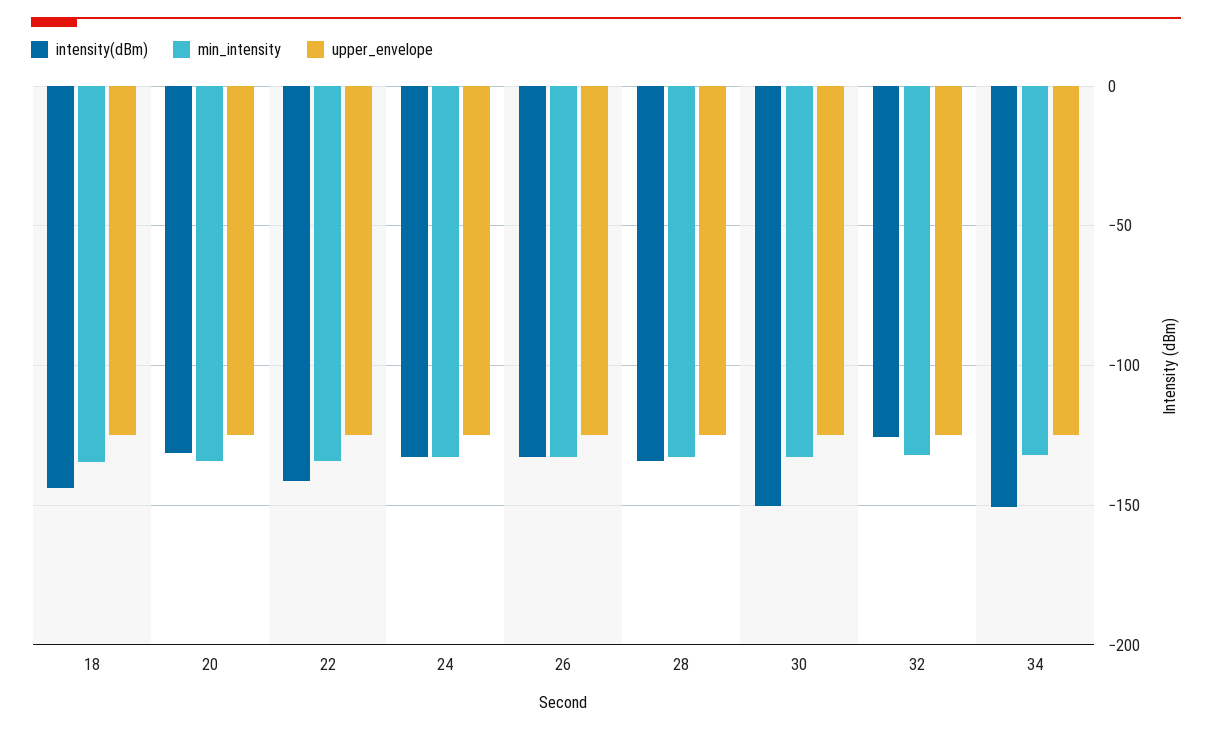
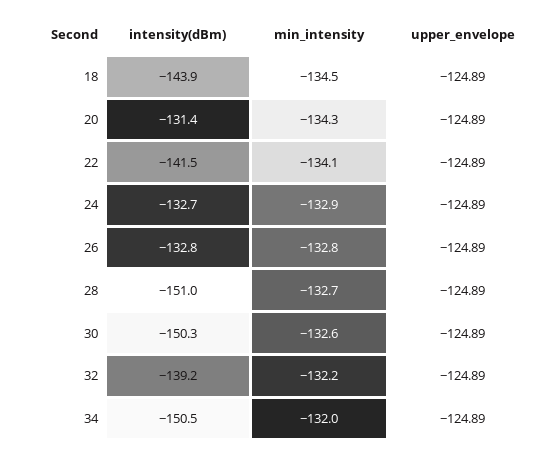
intensity(dBm), 28: -135 -> -151
intensity(dBm), 32: -125 -> -139.2

